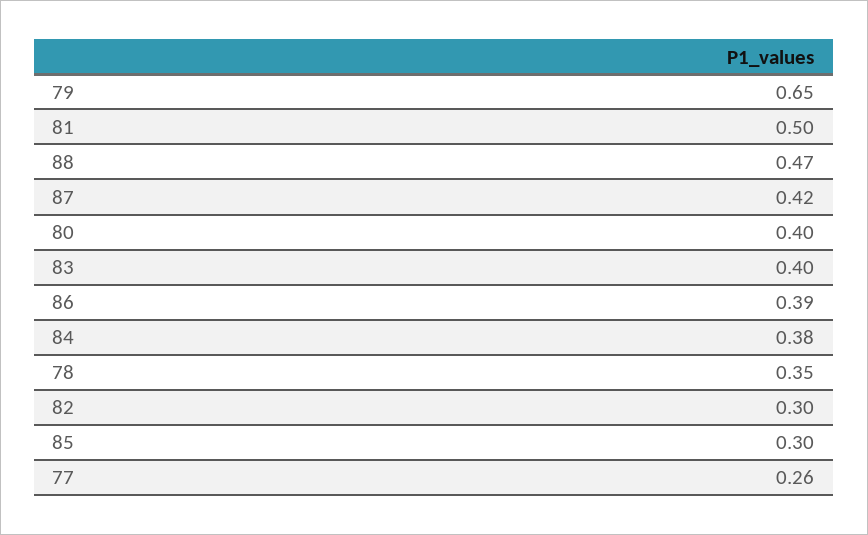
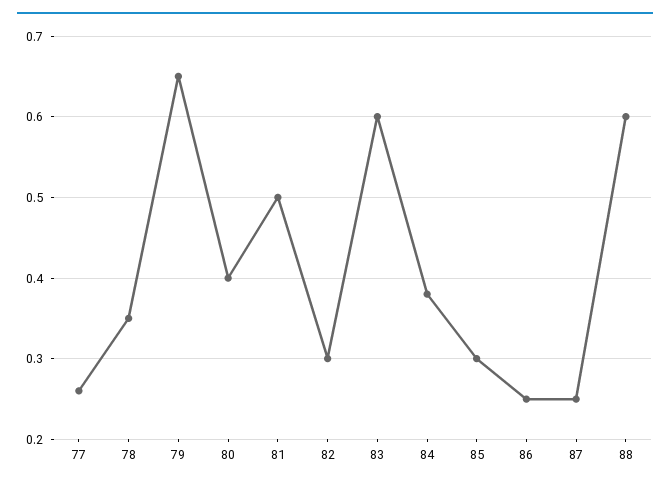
88: 0.47 -> 0.6
87: 0.42 -> 0.25
83: 0.4 -> 0.6
86: 0.39 -> 0.25

